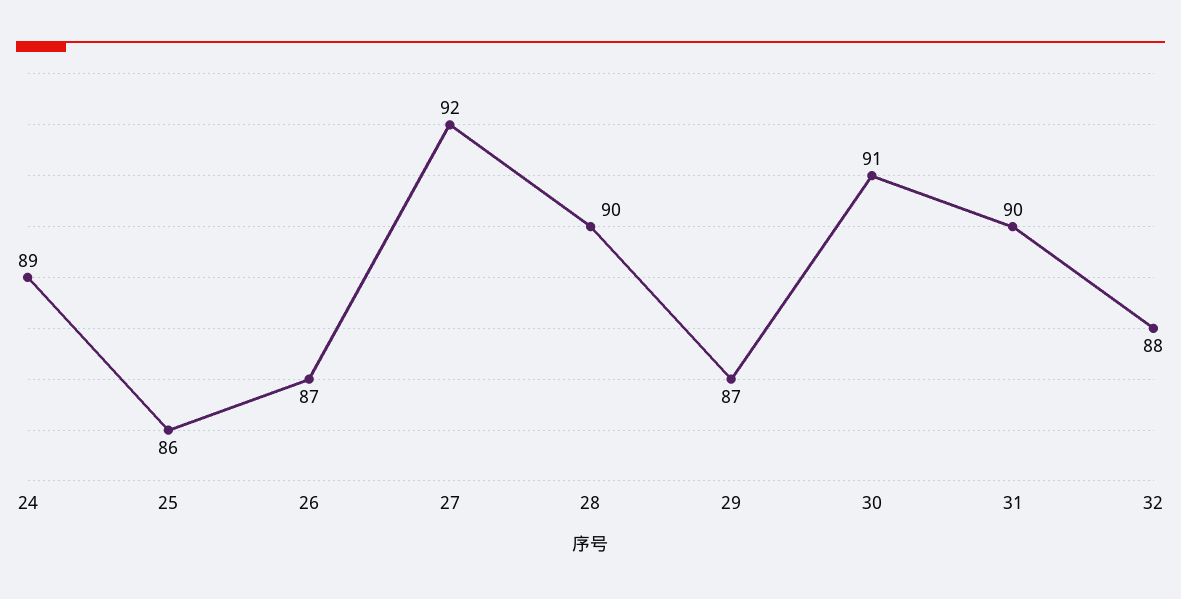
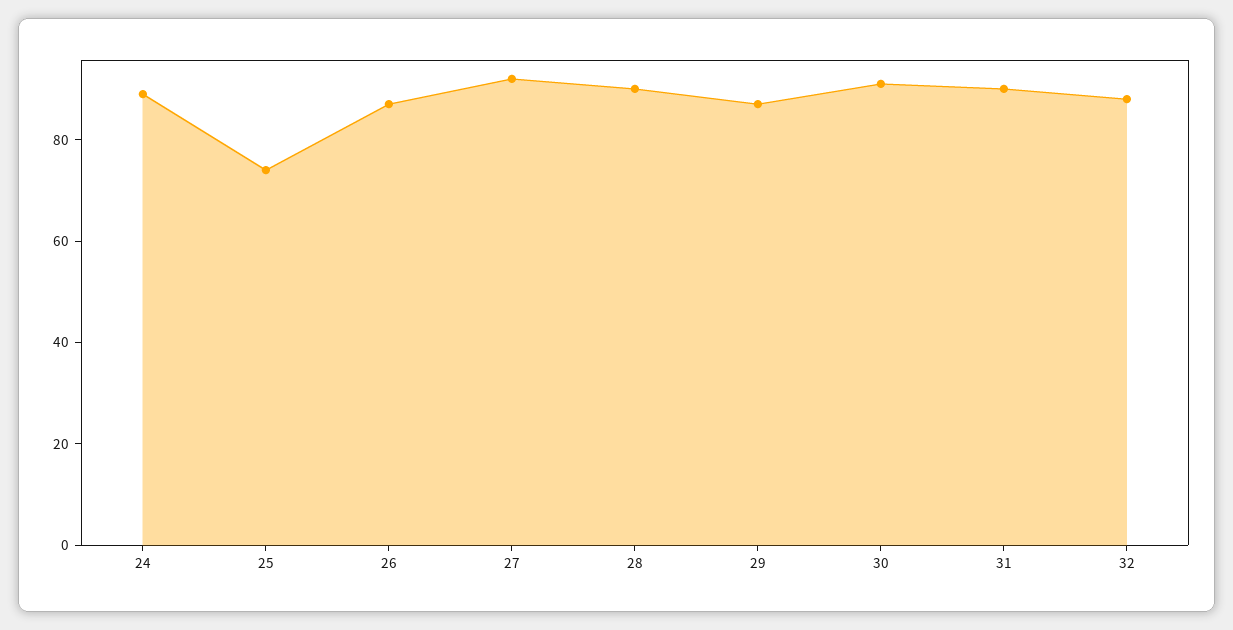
25: 86 -> 75

